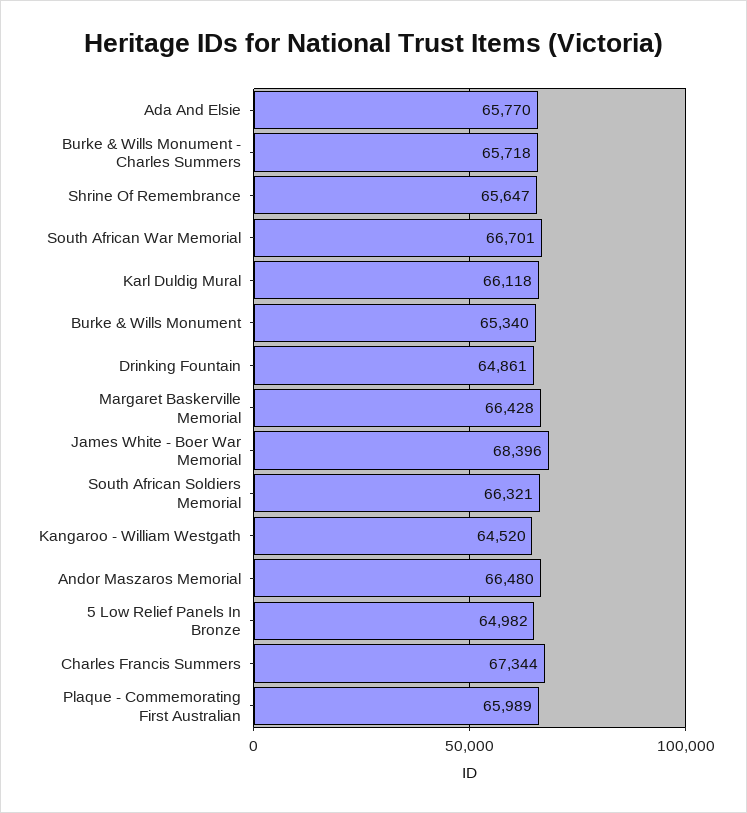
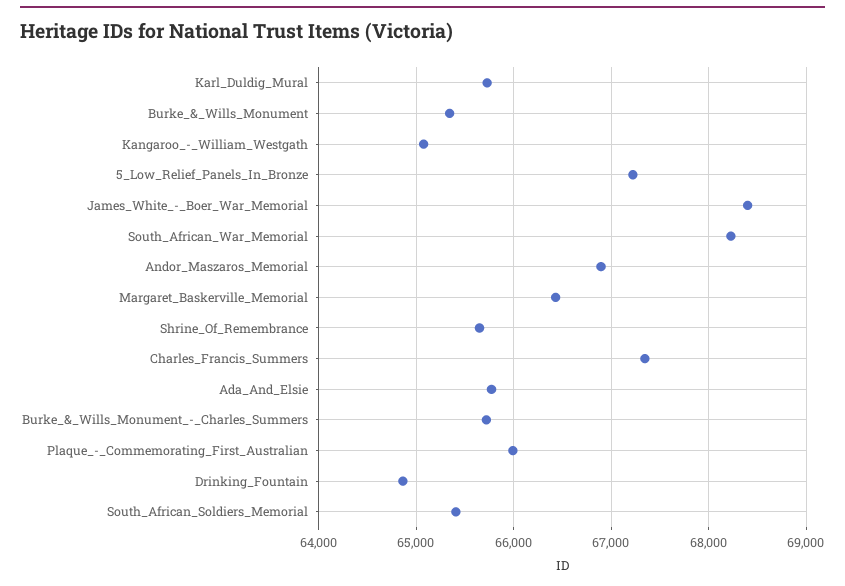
South African War Memorial: 66701 -> 68200
Karl Duldig Mural: 66118 -> 65700
South African Soldiers Memorial: 66321 -> 65400
Kangaroo - William Westgath: 64520 -> 65100
Andor Maszaros Memorial: 66480 -> 66900
5 Low Relief Panels In Bronze: 64982 -> 67200

